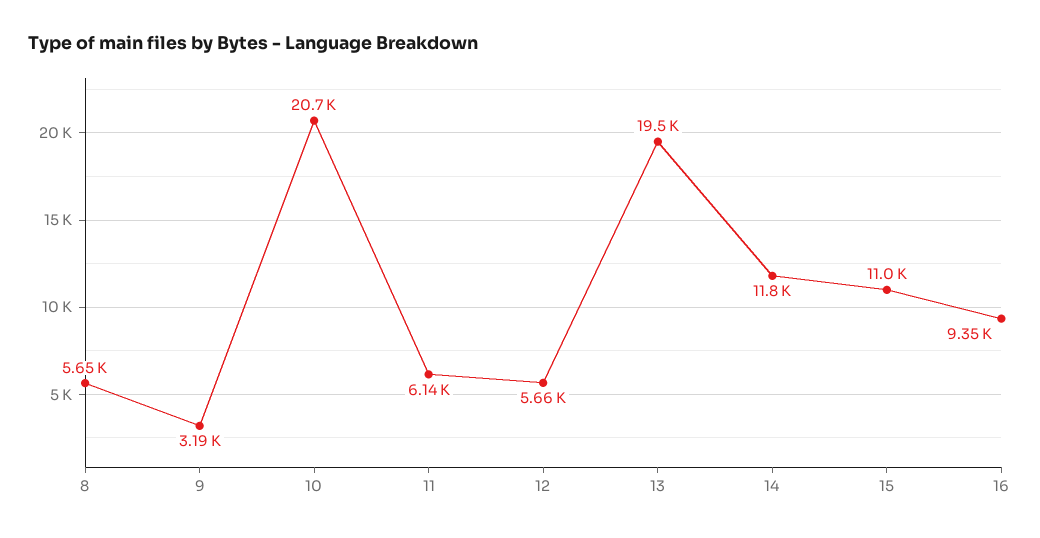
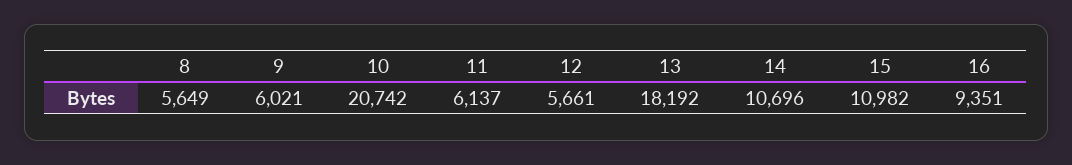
9: 3190 -> 6021
13: 19500 -> 18192
14: 11800 -> 10696

